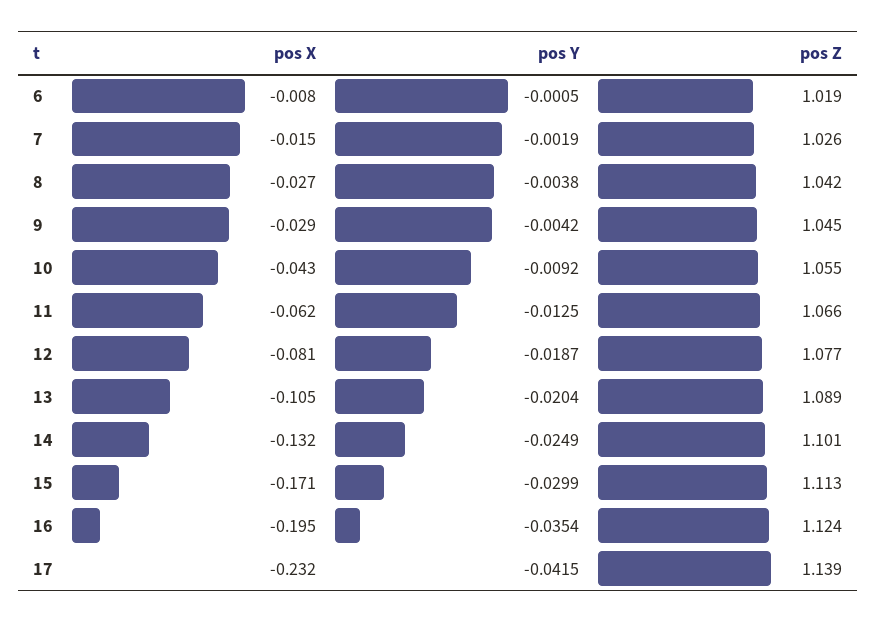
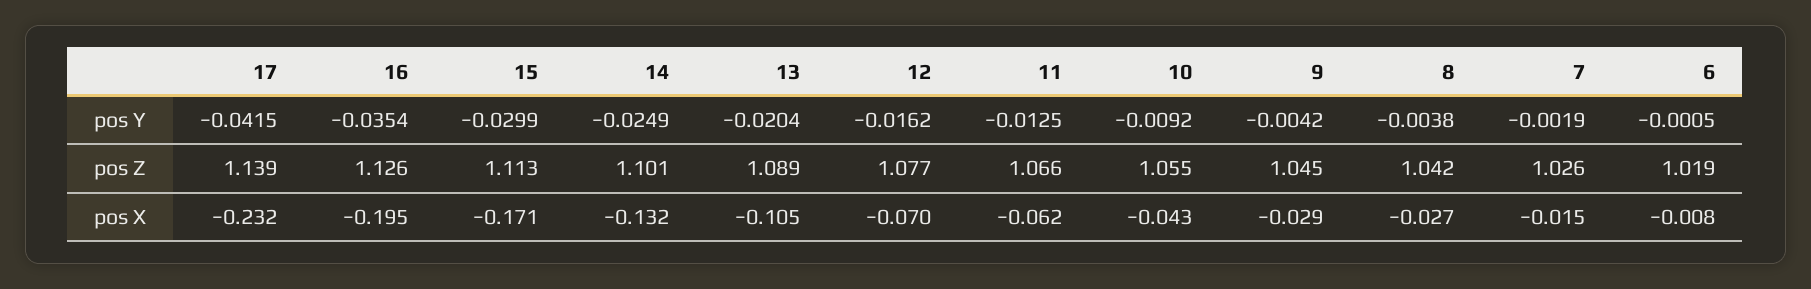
pos X, 12: -0.081 -> -0.07
pos Y, 12: -0.0187 -> -0.0162
pos Z, 16: 1.124 -> 1.126

